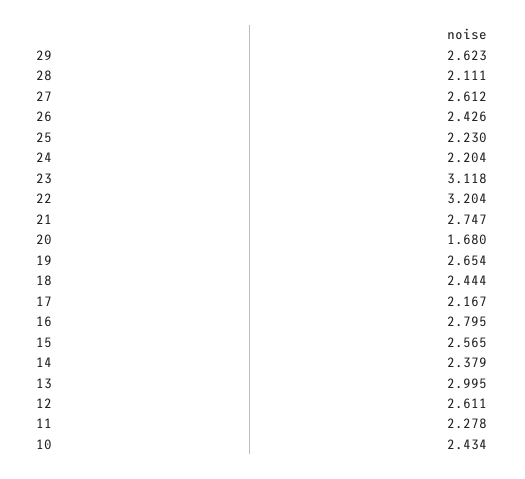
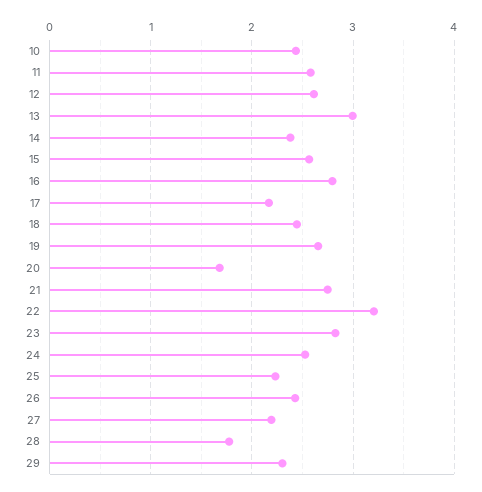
29: 2.623 -> 2.3
28: 2.111 -> 1.8
27: 2.612 -> 2.2
24: 2.204 -> 2.5
23: 3.118 -> 2.8
11: 2.278 -> 2.6

